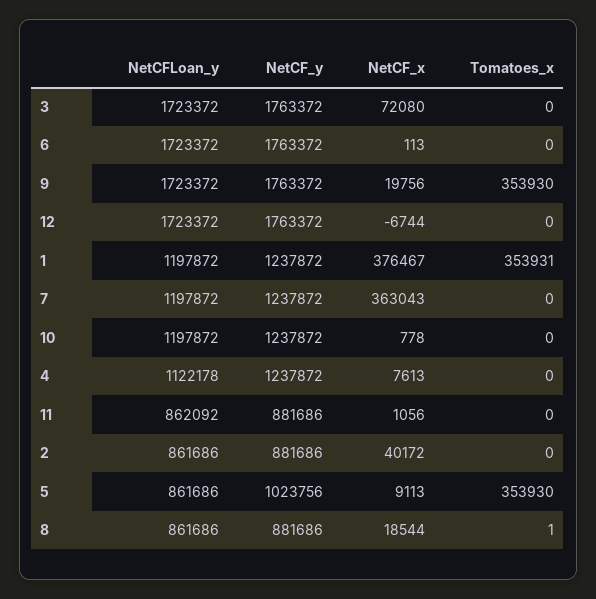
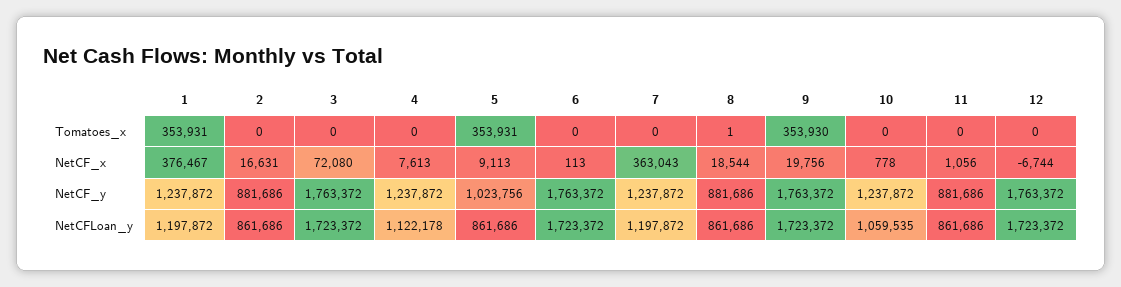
NetCFLoan_y, 10: 1197872 -> 1059535
NetCFLoan_y, 11: 862092 -> 861686
NetCF_x, 2: 40172 -> 16631
Tomatoes_x, 5: 353930 -> 353931

